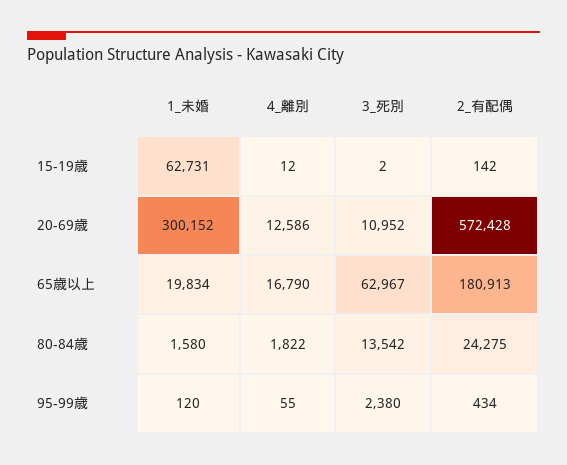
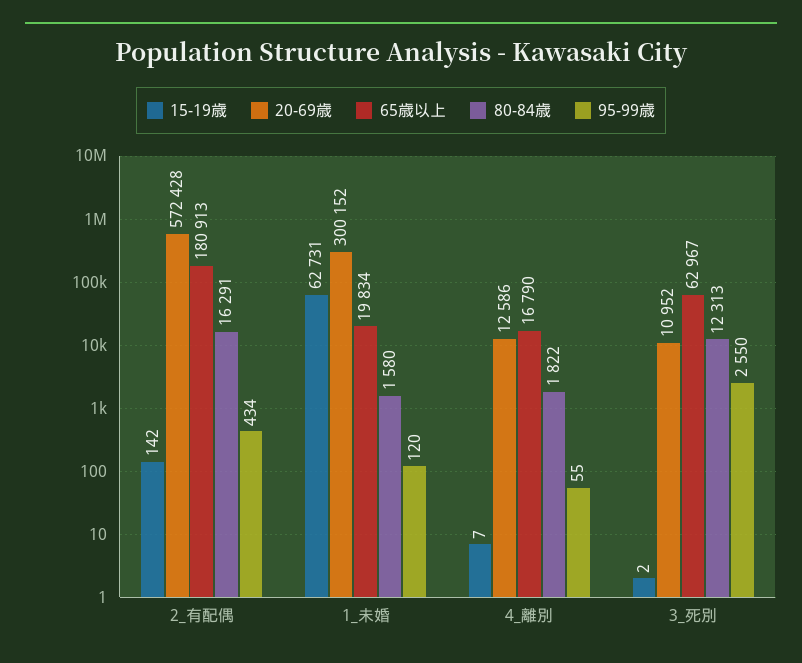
15-19歳, 4_離別: 12 -> 7
80-84歳, 3_死別: 13542 -> 12313
80-84歳, 2_有配偶: 24275 -> 16291
95-99歳, 3_死別: 2380 -> 2550

